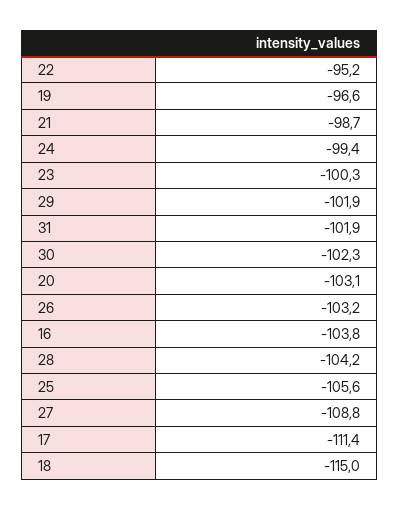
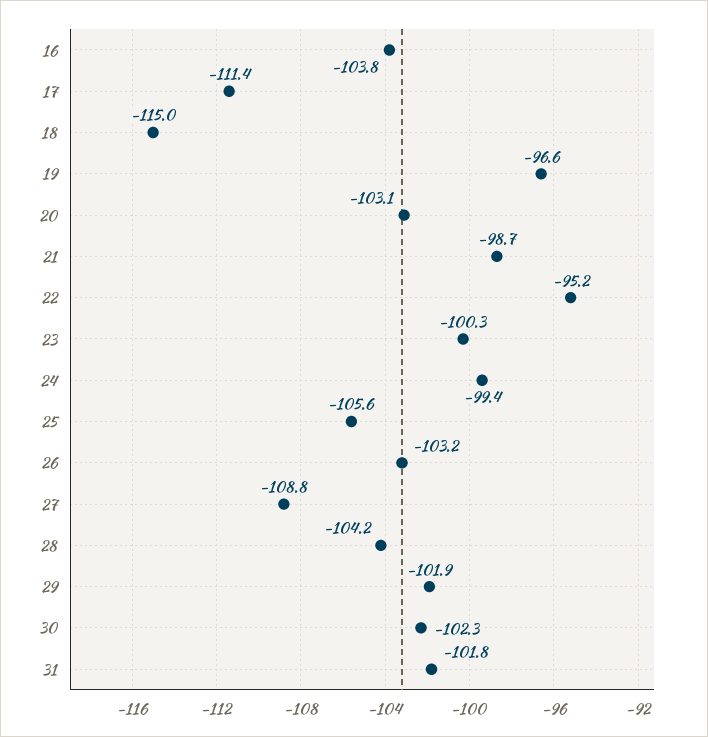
31: -101.9 -> -101.8

